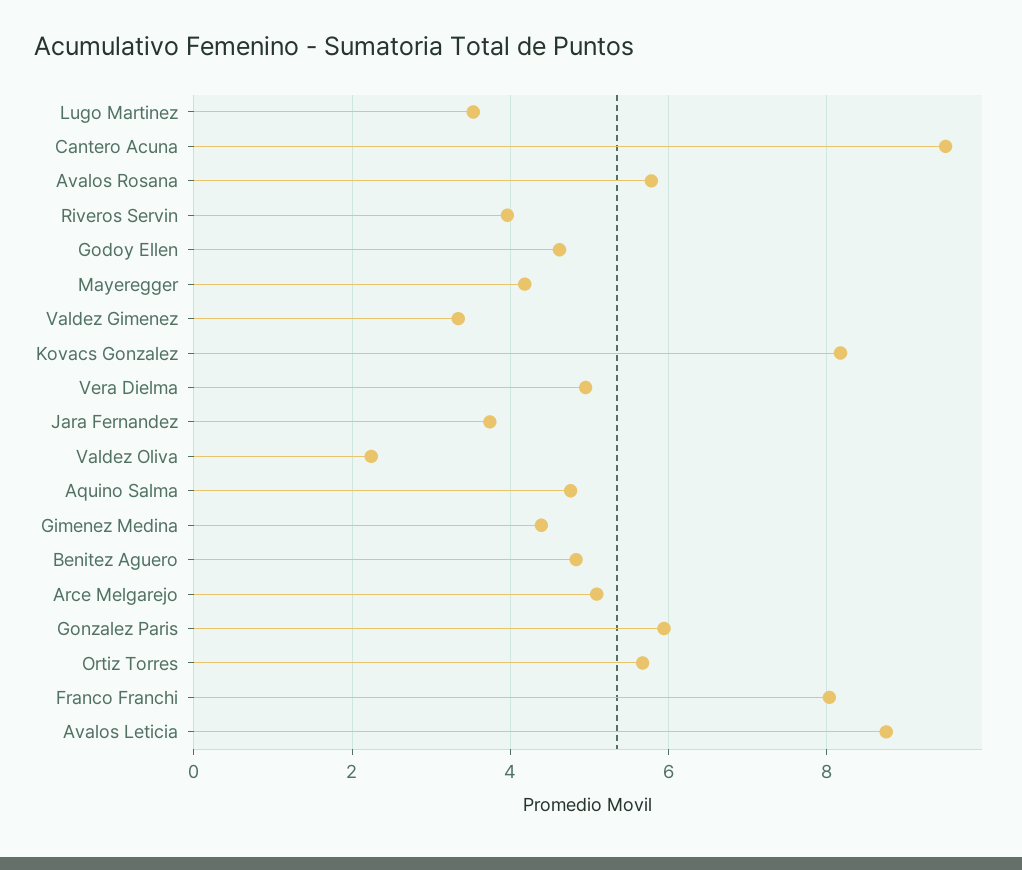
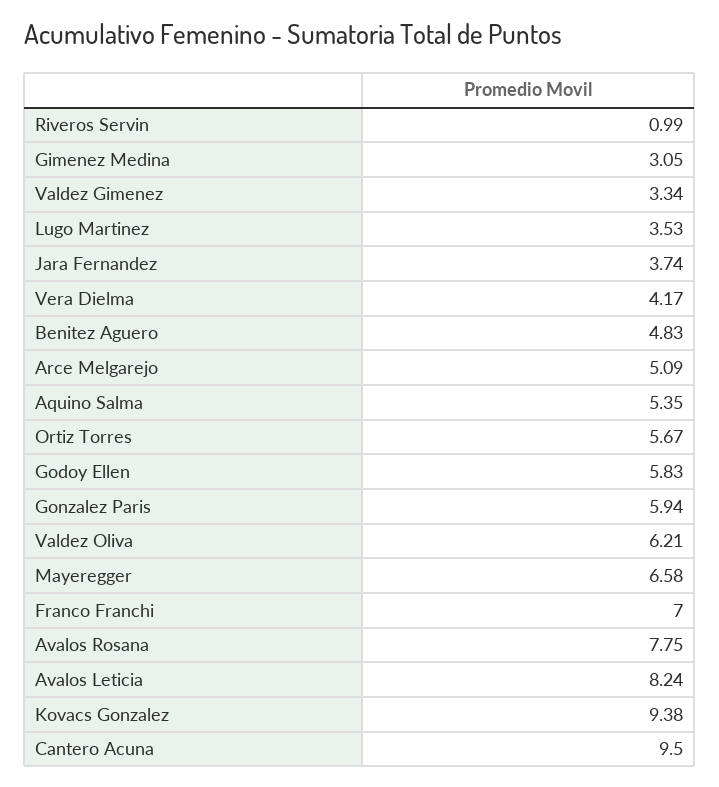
Avalos Rosana: 5.8 -> 7.75
Riveros Servin: 4 -> 0.99
Godoy Ellen: 4.6 -> 5.83
Mayeregger: 4.2 -> 6.58
Kovacs Gonzalez: 8.2 -> 9.38
Vera Dielma: 5 -> 4.17
Valdez Oliva: 2.2 -> 6.21
Aquino Salma: 4.8 -> 5.35
Gimenez Medina: 4.4 -> 3.05
Franco Franchi: 8 -> 7
Avalos Leticia: 8.8 -> 8.24

